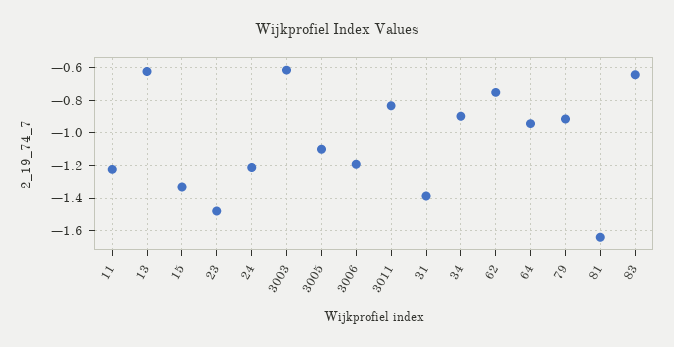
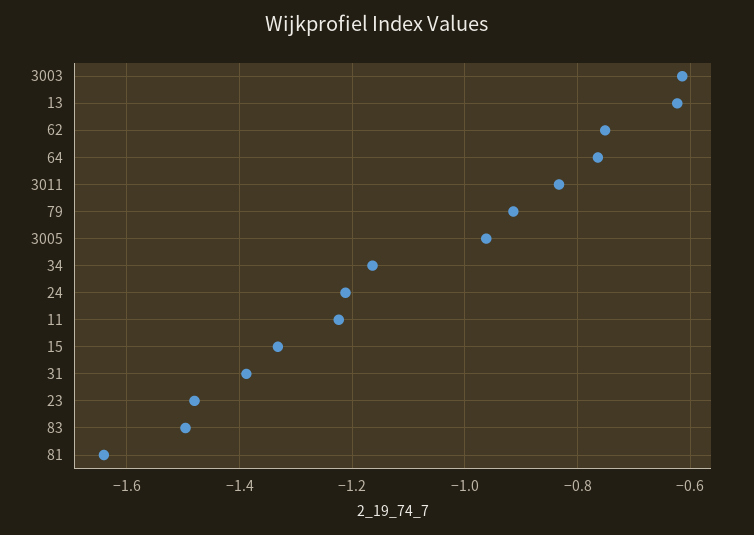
3005: -1.1 -> -0.96
3006: -1.2 -> none
34: -0.9 -> -1.16
64: -0.95 -> -0.76
83: -0.65 -> -1.5

